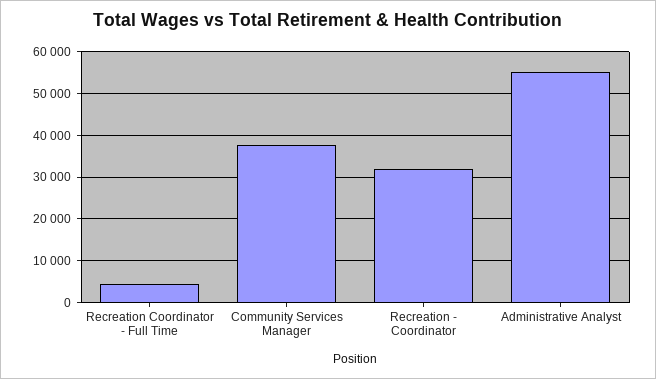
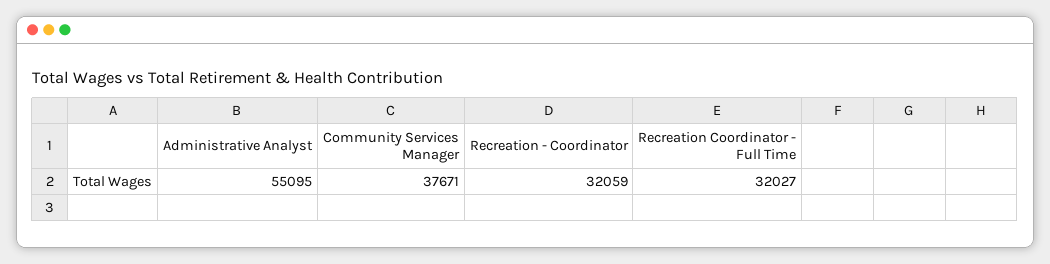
Recreation Coordinator - Full Time: 4000 -> 32027

